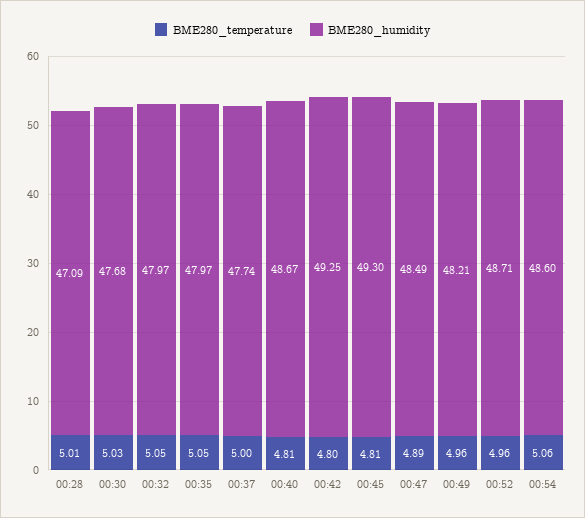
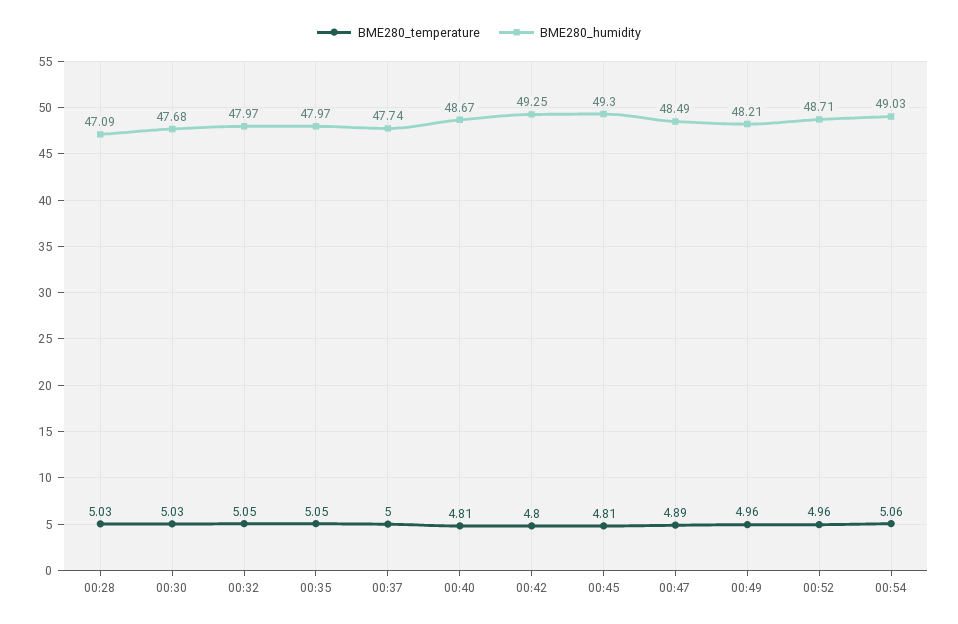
BME280_temperature, 00:28: 5.01 -> 5.03
BME280_humidity, 00:54: 48.6 -> 49.03

